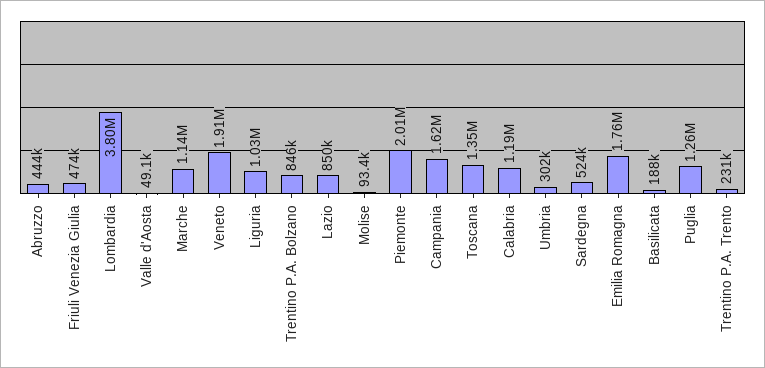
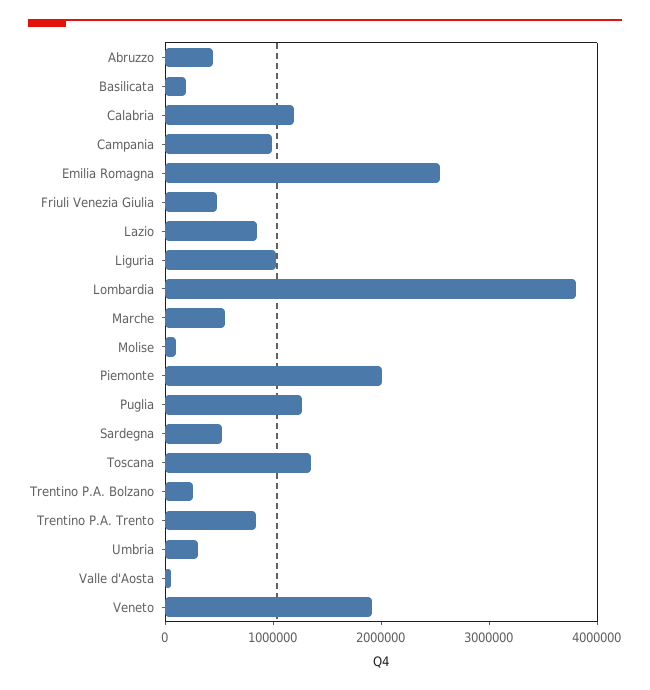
Marche: 1140000 -> 600000
Trentino P.A. Bolzano: 846000 -> 200000
Campania: 1620000 -> 1000000
Emilia Romagna: 1760000 -> 2600000
Trentino P.A. Trento: 231000 -> 800000

